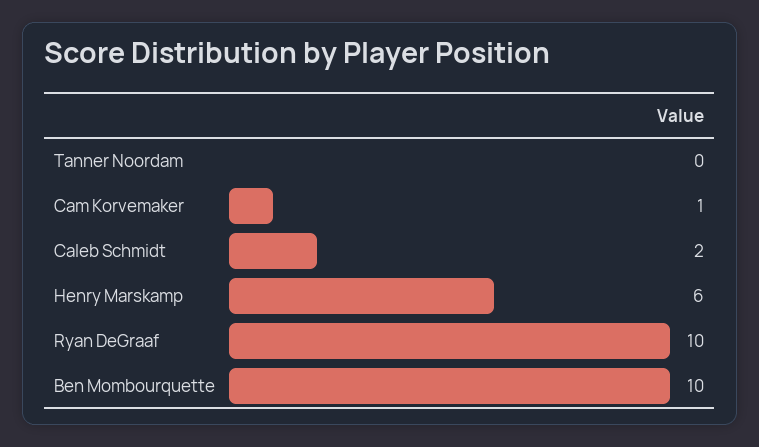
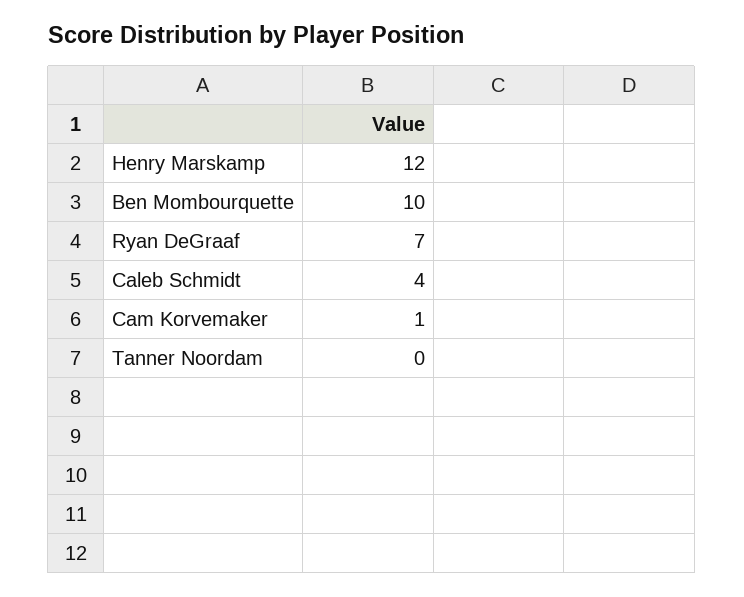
Caleb Schmidt: 2 -> 4
Henry Marskamp: 6 -> 12
Ryan DeGraaf: 10 -> 7

